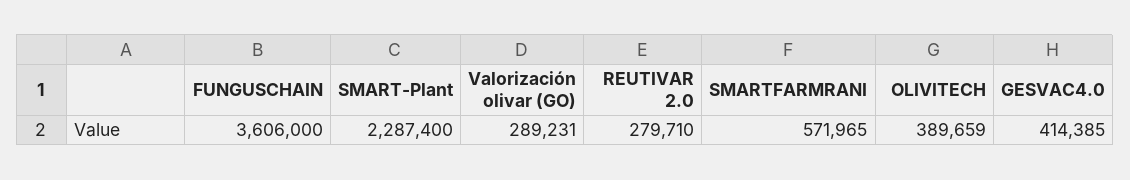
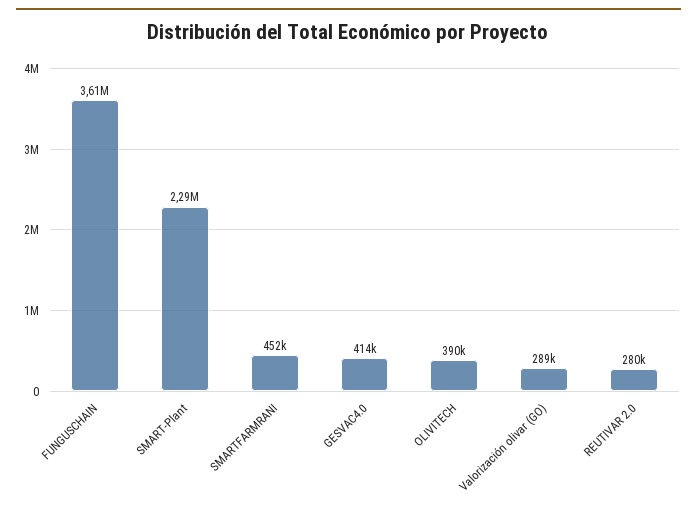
SMARTFARMRANI: 571965 -> 452000

